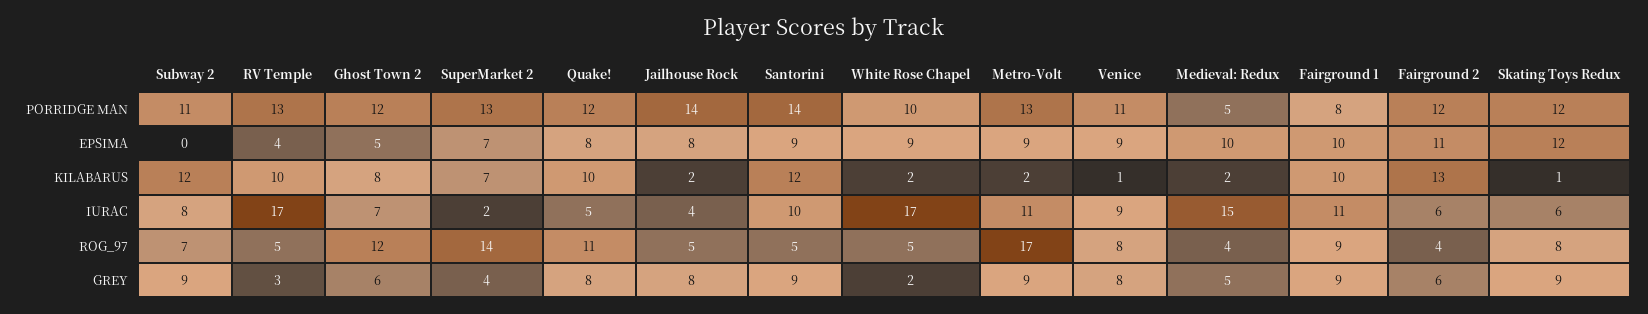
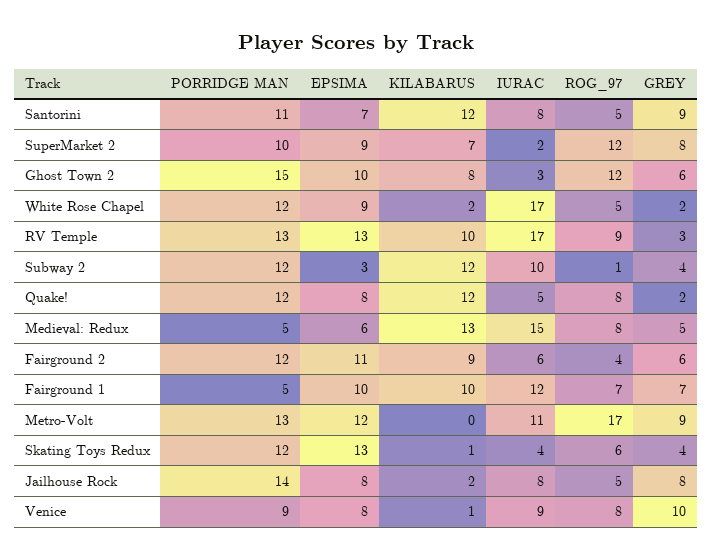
Subway 2, PORRIDGE MAN: 11 -> 12
Ghost Town 2, PORRIDGE MAN: 12 -> 15
SuperMarket 2, PORRIDGE MAN: 13 -> 10
Santorini, PORRIDGE MAN: 14 -> 11
White Rose Chapel, PORRIDGE MAN: 10 -> 12
Venice, PORRIDGE MAN: 11 -> 9
Fairground 1, PORRIDGE MAN: 8 -> 5
Subway 2, EPSIMA: 0 -> 3
RV Temple, EPSIMA: 4 -> 13
Ghost Town 2, EPSIMA: 5 -> 10
SuperMarket 2, EPSIMA: 7 -> 9
Santorini, EPSIMA: 9 -> 7
Metro-Volt, EPSIMA: 9 -> 12
Venice, EPSIMA: 9 -> 8
Medieval: Redux, EPSIMA: 10 -> 6
Skating Toys Redux, EPSIMA: 12 -> 13
Quake!, KILABARUS: 10 -> 12
Metro-Volt, KILABARUS: 2 -> 0
Medieval: Redux, KILABARUS: 2 -> 13
Fairground 2, KILABARUS: 13 -> 9
Subway 2, IURAC: 8 -> 10
Ghost Town 2, IURAC: 7 -> 3
Jailhouse Rock, IURAC: 4 -> 8
Santorini, IURAC: 10 -> 8
Fairground 1, IURAC: 11 -> 12
Skating Toys Redux, IURAC: 6 -> 4
Subway 2, ROG_97: 7 -> 1
RV Temple, ROG_97: 5 -> 9
SuperMarket 2, ROG_97: 14 -> 12
Quake!, ROG_97: 11 -> 8
Medieval: Redux, ROG_97: 4 -> 8
Fairground 1, ROG_97: 9 -> 7
Skating Toys Redux, ROG_97: 8 -> 6
Subway 2, GREY: 9 -> 4
SuperMarket 2, GREY: 4 -> 8
Quake!, GREY: 8 -> 2
Venice, GREY: 8 -> 10
Fairground 1, GREY: 9 -> 7
Skating Toys Redux, GREY: 9 -> 4

